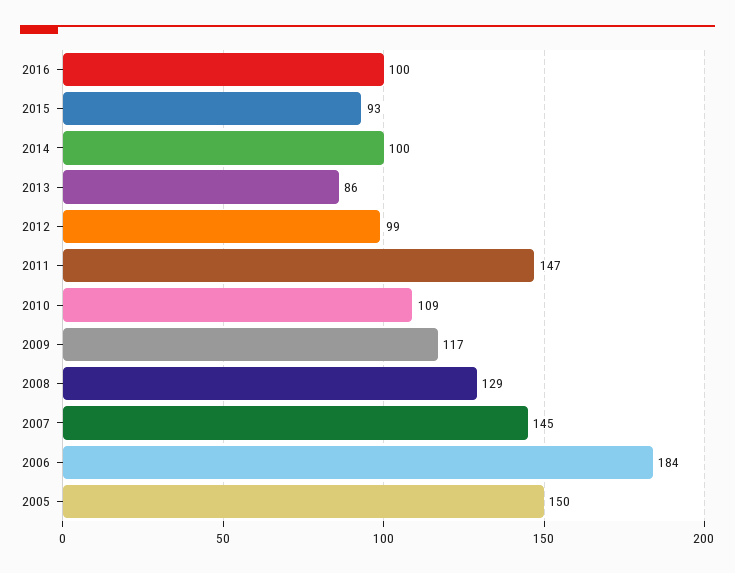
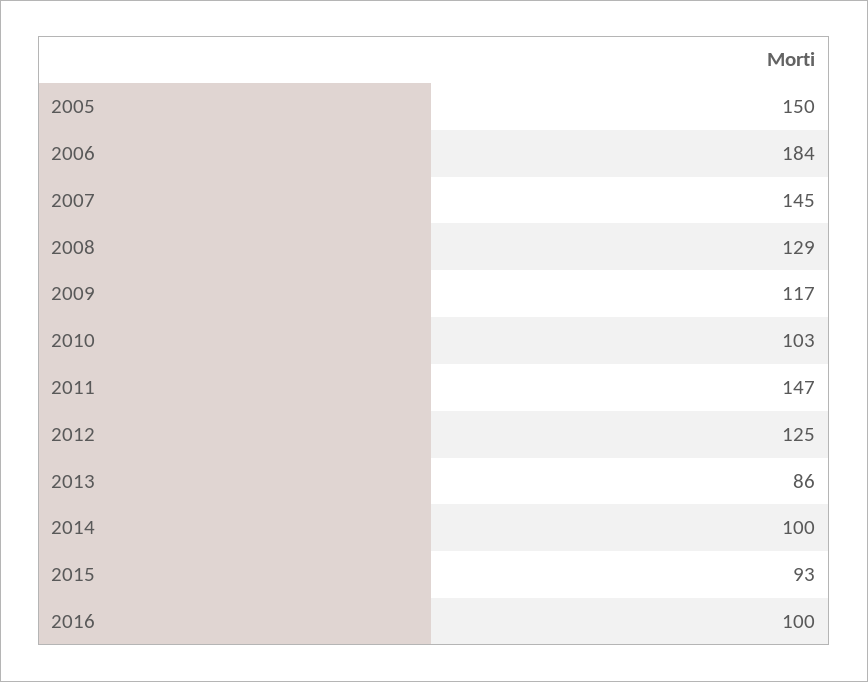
2012: 99 -> 125
2010: 109 -> 103

